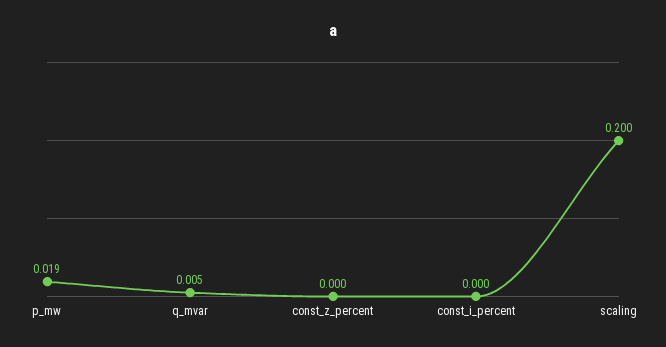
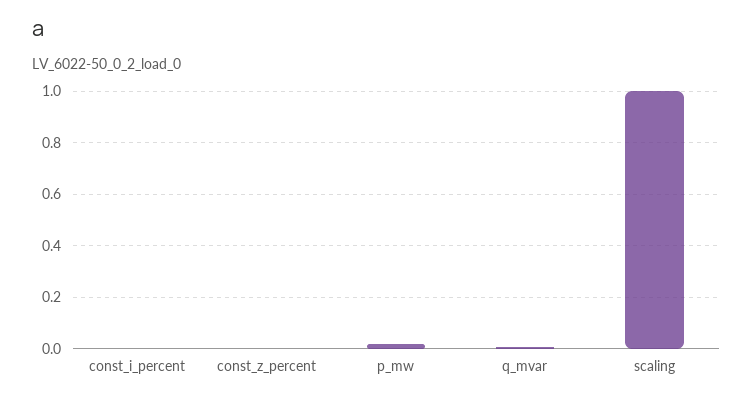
scaling: 0.2 -> 1

